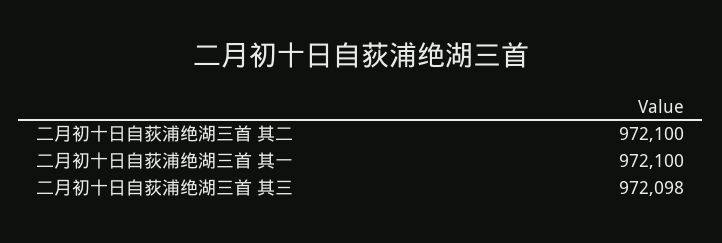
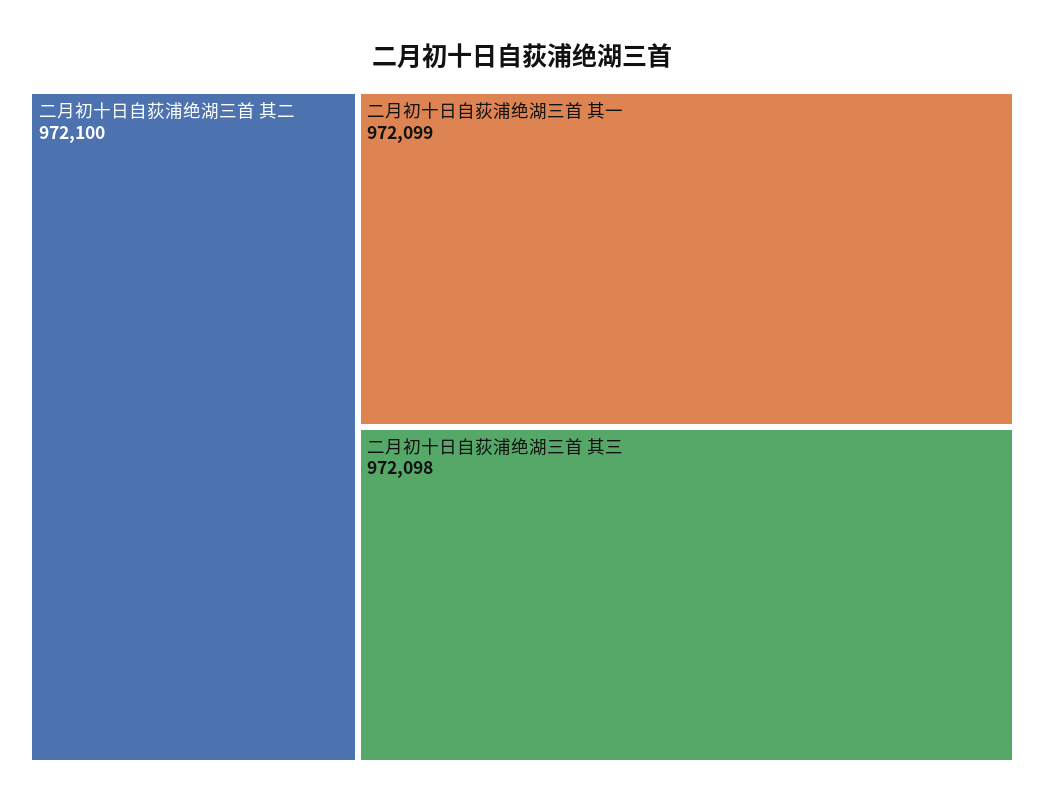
二月初十日自荻浦绝湖三首 其一: 972100 -> 972099

